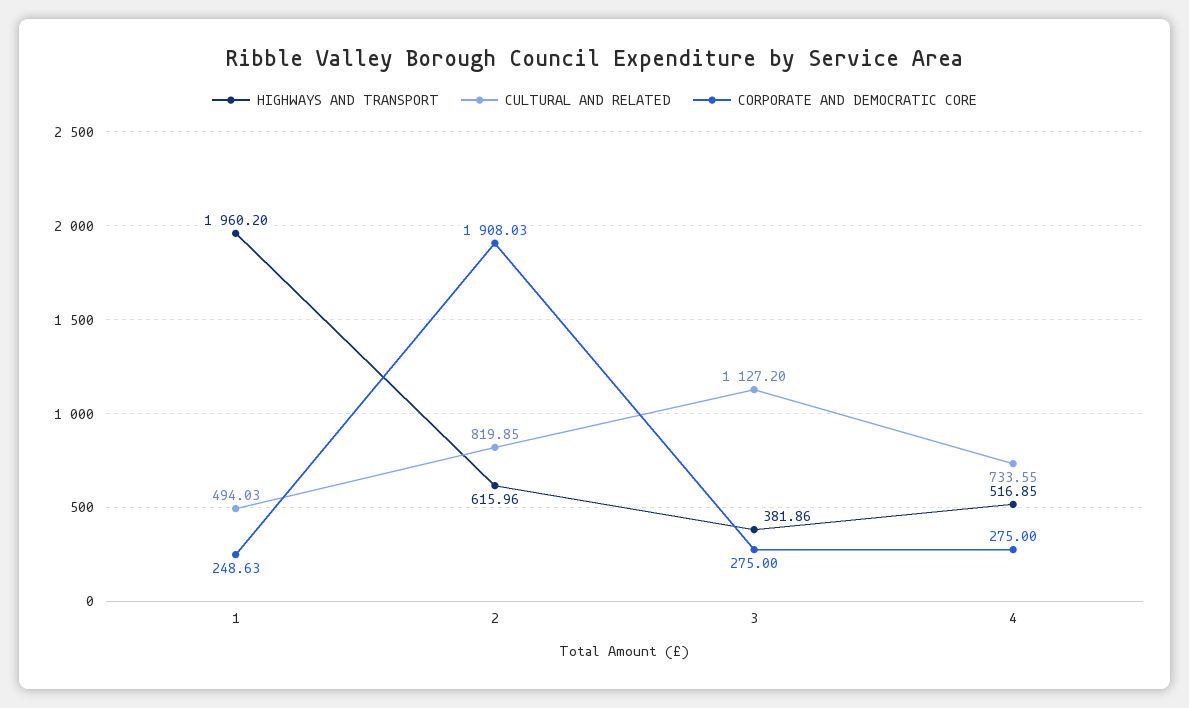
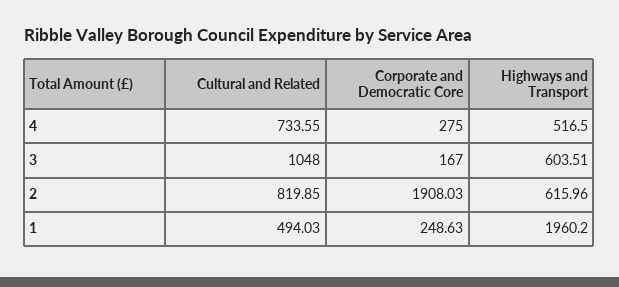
HIGHWAYS AND TRANSPORT, 3: 381.86 -> 603.51
CULTURAL AND RELATED, 3: 1127.2 -> 1048
CORPORATE AND DEMOCRATIC CORE, 3: 275 -> 167
HIGHWAYS AND TRANSPORT, 4: 516.85 -> 516.5

